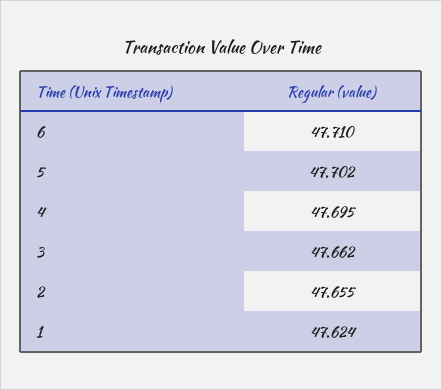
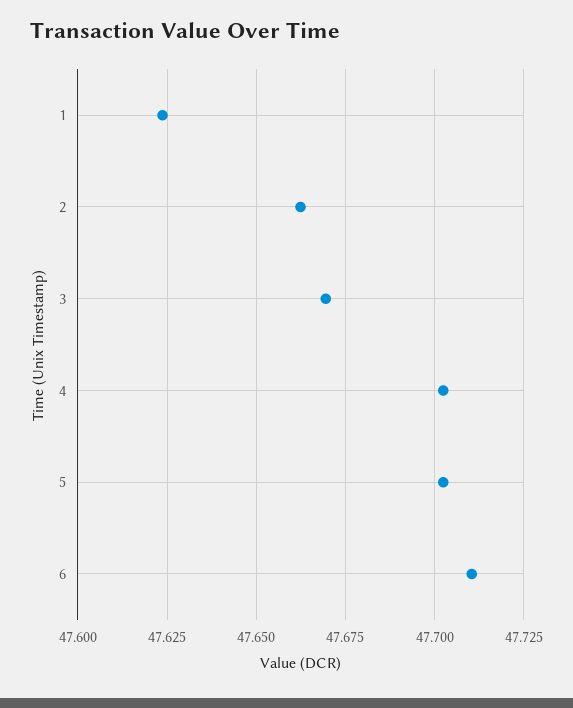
4: 47.695 -> 47.7025
3: 47.662 -> 47.67
2: 47.655 -> 47.6625

